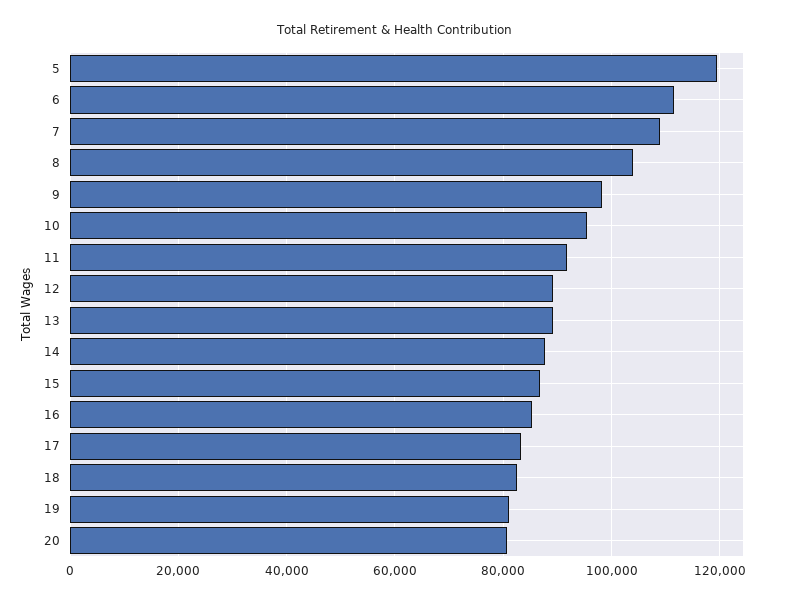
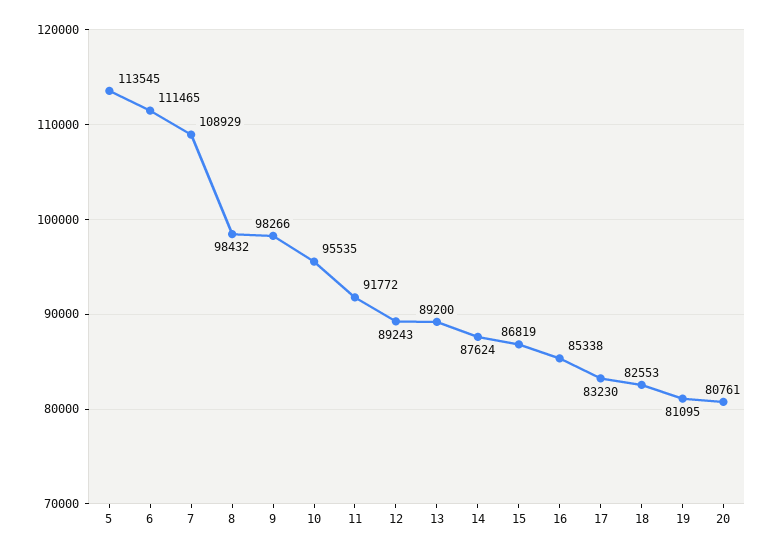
5: 120000 -> 113545
8: 104000 -> 98432

